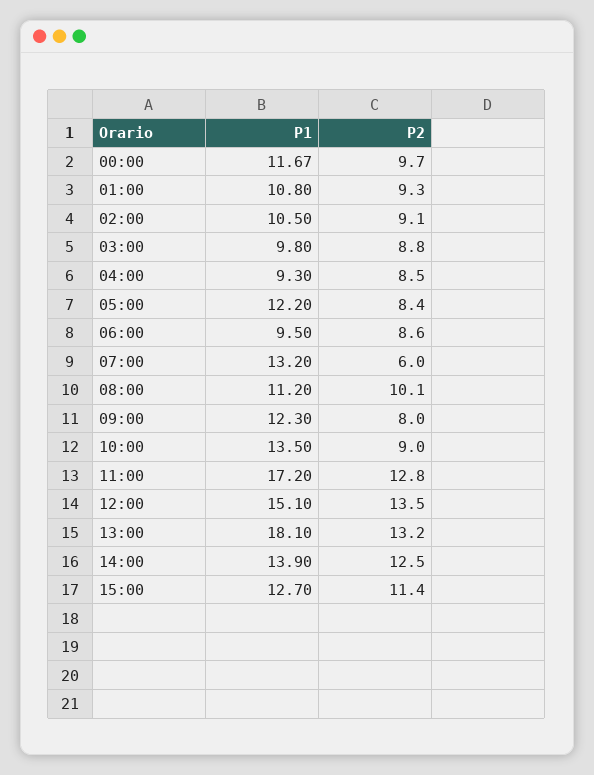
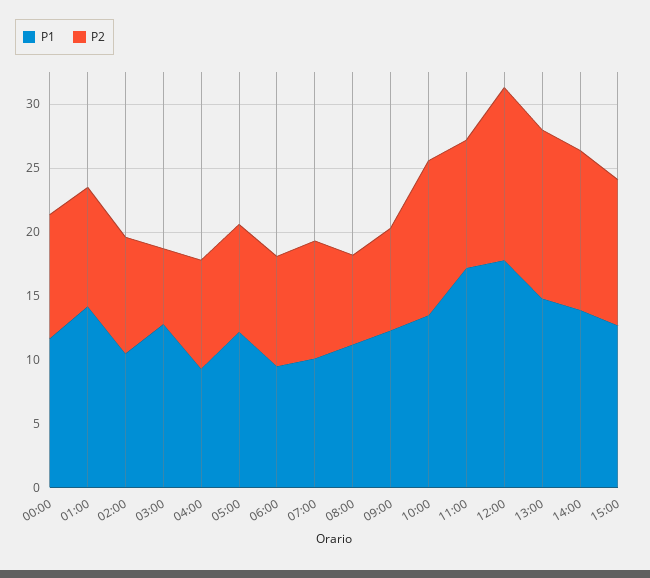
P1, 01:00: 10.8 -> 14
P1, 03:00: 9.8 -> 13
P2, 03:00: 8.8 -> 6
P1, 07:00: 13.2 -> 10
P2, 07:00: 6 -> 9
P2, 08:00: 10.1 -> 7
P2, 10:00: 9 -> 12
P2, 11:00: 12.8 -> 10
P1, 12:00: 15.1 -> 18
P1, 13:00: 18.1 -> 15

